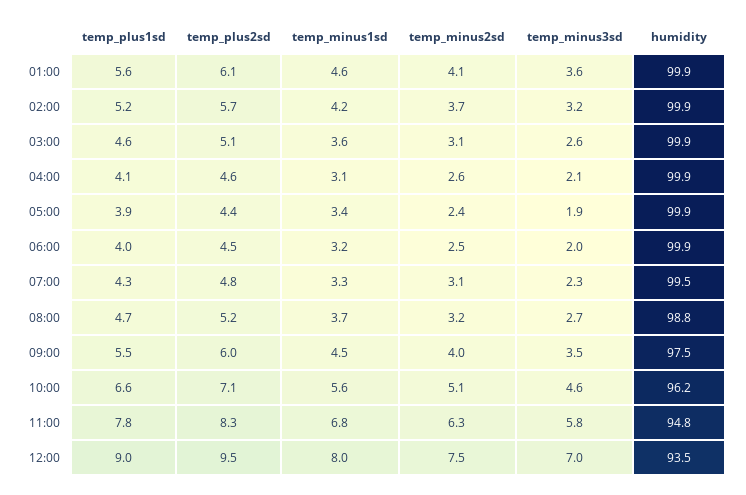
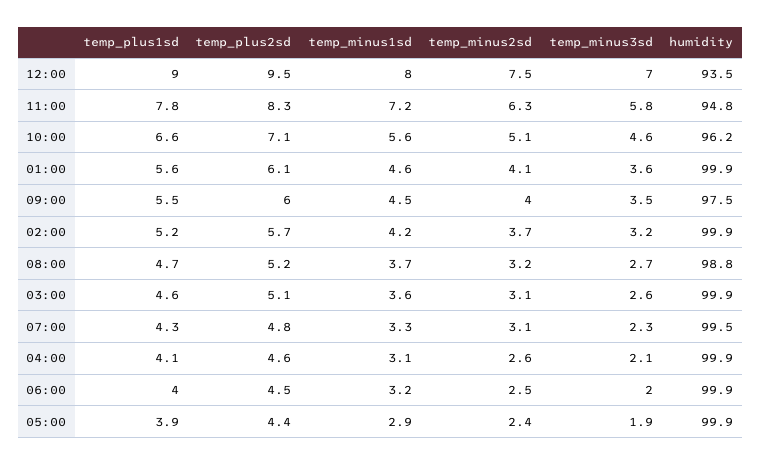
temp_minus1sd, 05:00: 3.4 -> 2.9
temp_minus1sd, 11:00: 6.8 -> 7.2

